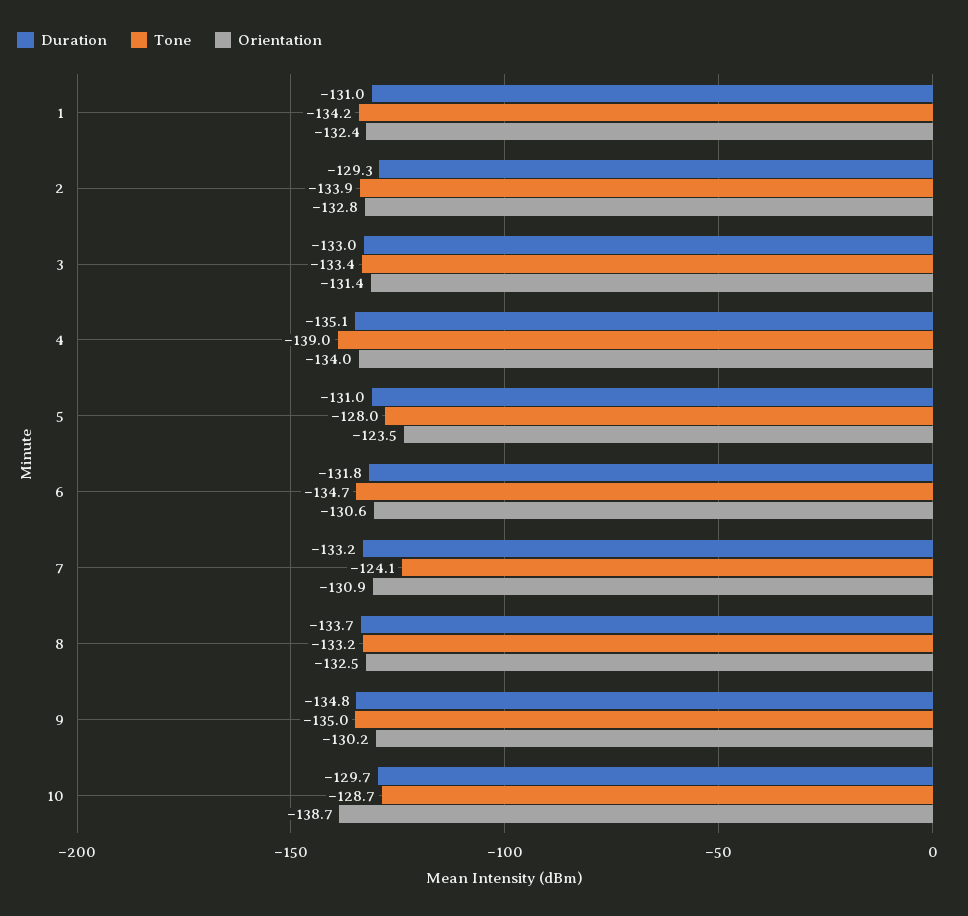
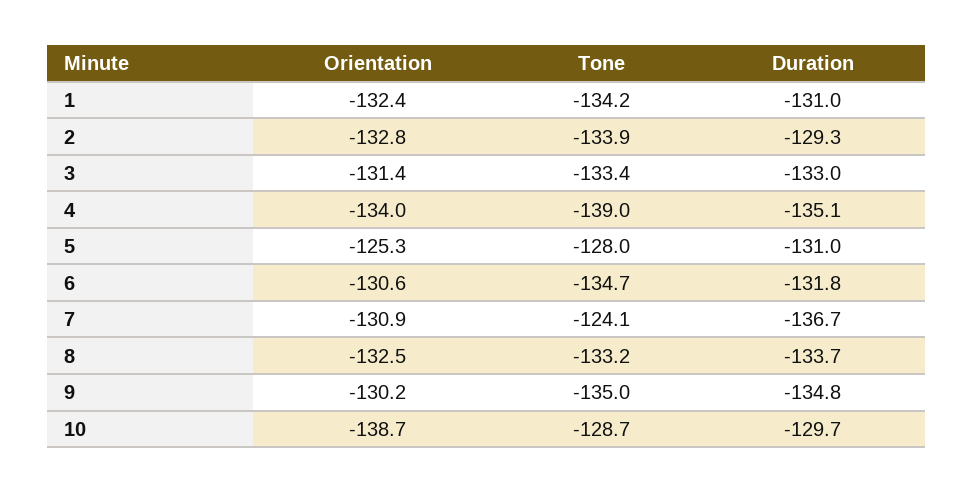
Orientation, 5: -123.5 -> -125.3
Duration, 7: -133.2 -> -136.7

